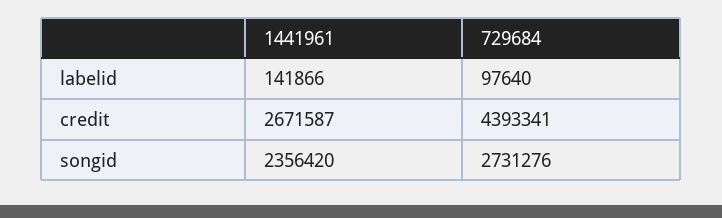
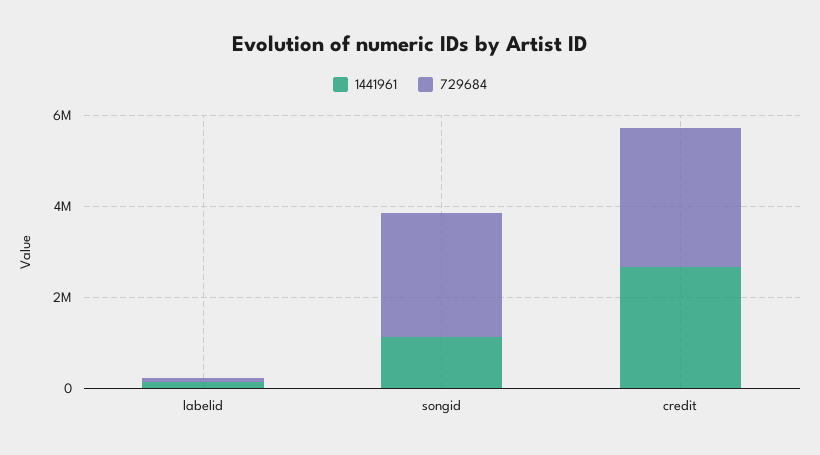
729684, credit: 4393341 -> 3000000
1441961, songid: 2356420 -> 1000000

